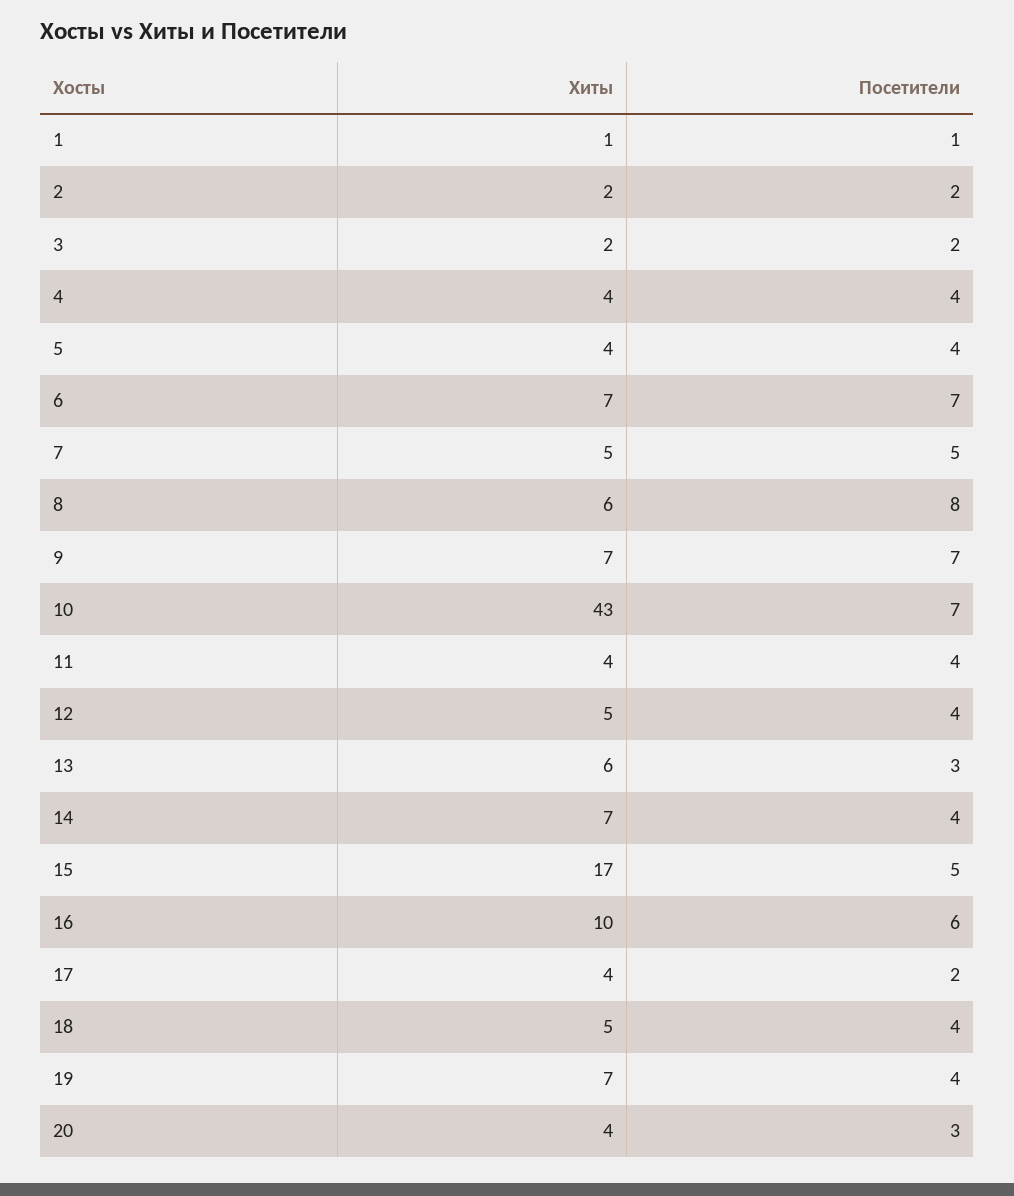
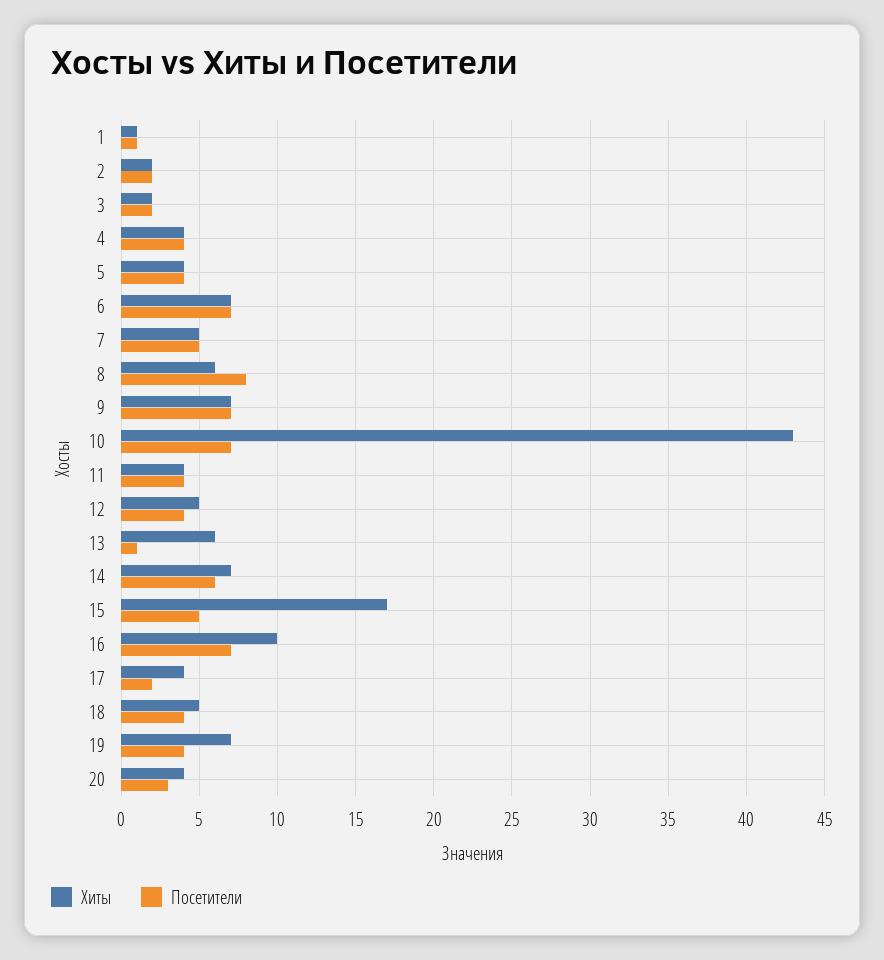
Посетители, 13: 3 -> 1
Посетители, 14: 4 -> 6
Посетители, 16: 6 -> 7

